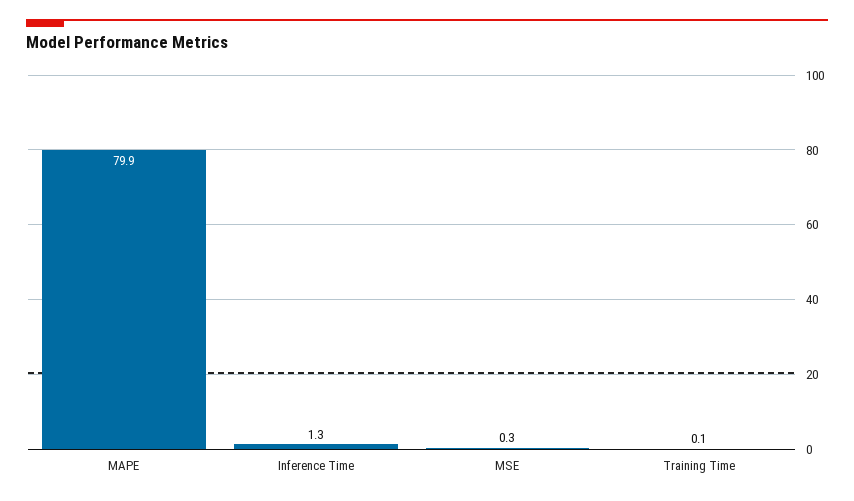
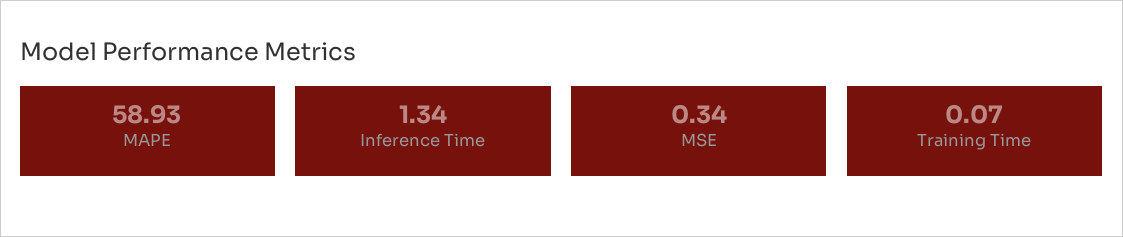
MAPE: 79.9 -> 58.93

